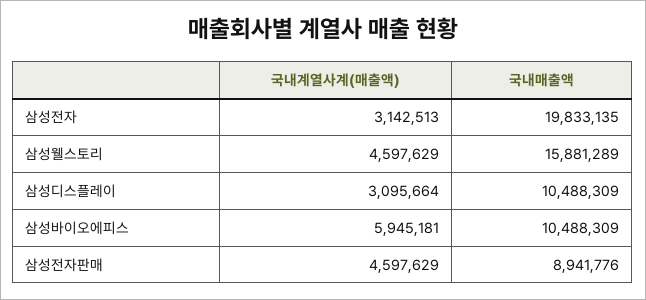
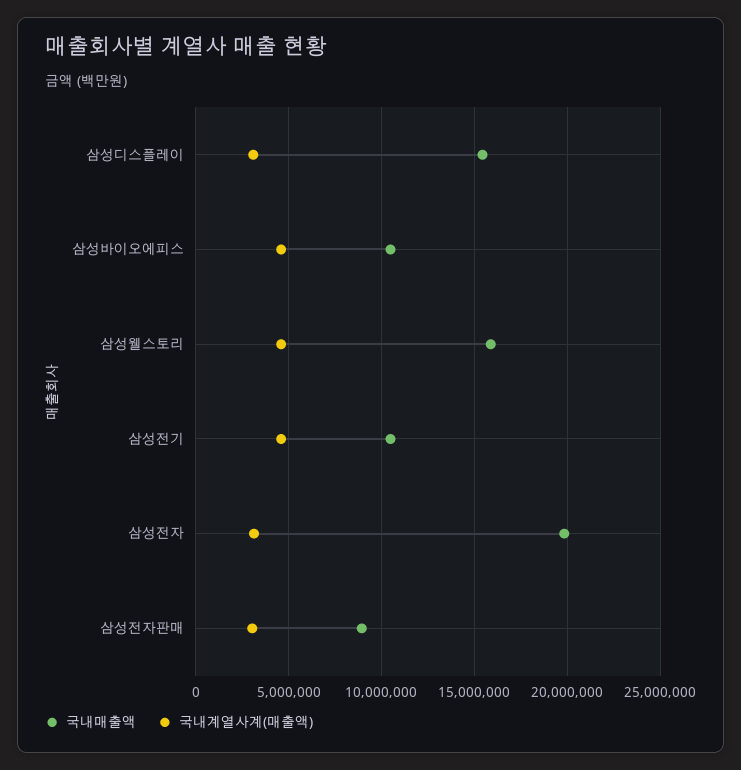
국내매출액, 삼성디스플레이: 10488309 -> 15500000
국내계열사계(매출액), 삼성바이오에피스: 5945181 -> 4500000
국내계열사계(매출액), 삼성전자판매: 4597629 -> 3000000
국내매출액, 삼성전기: none -> 10500000
국내계열사계(매출액), 삼성전기: none -> 4500000

